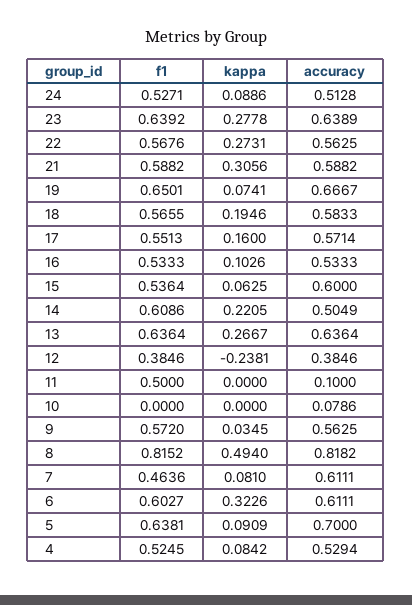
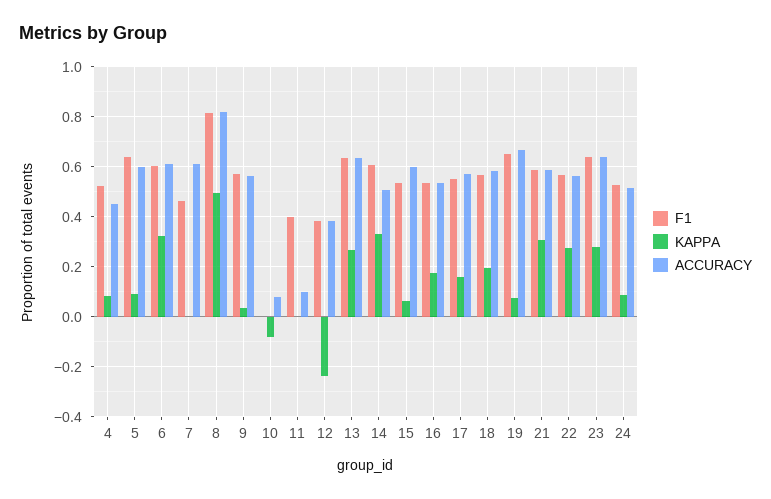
kappa, 16: 0.1026 -> 0.175
kappa, 14: 0.2205 -> 0.325
f1, 11: 0.5 -> 0.4
kappa, 10: 0 -> -0.075
kappa, 7: 0.081 -> 0
accuracy, 5: 0.7 -> 0.6
accuracy, 4: 0.5294 -> 0.45

